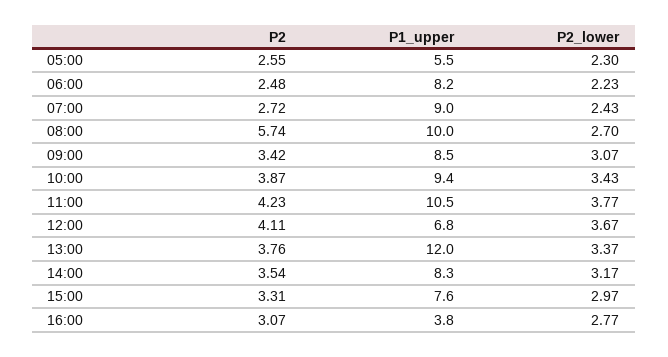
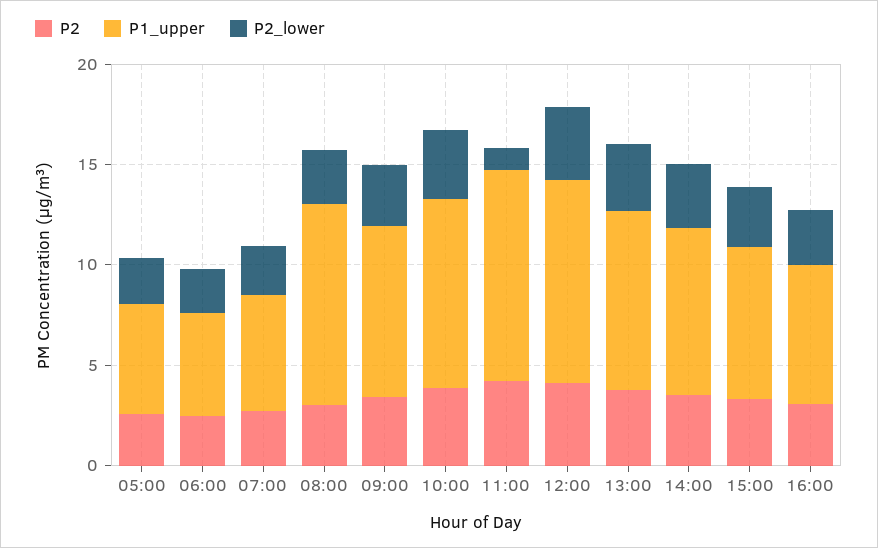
P1_upper, 06:00: 8.2 -> 5
P1_upper, 07:00: 9 -> 6
P2, 08:00: 5.74 -> 3
P2_lower, 11:00: 3.77 -> 1
P1_upper, 12:00: 6.8 -> 10
P1_upper, 13:00: 12 -> 9
P1_upper, 16:00: 3.8 -> 7

